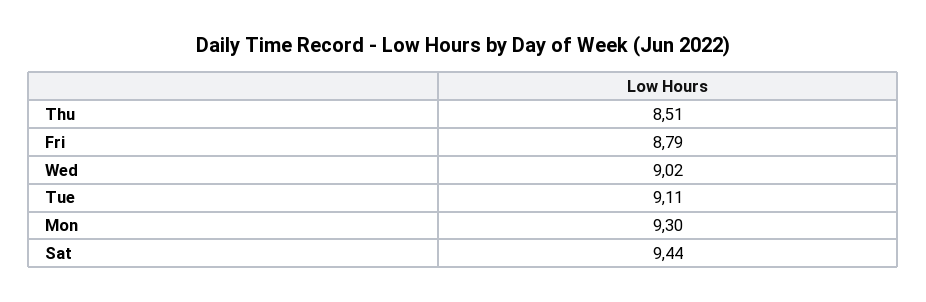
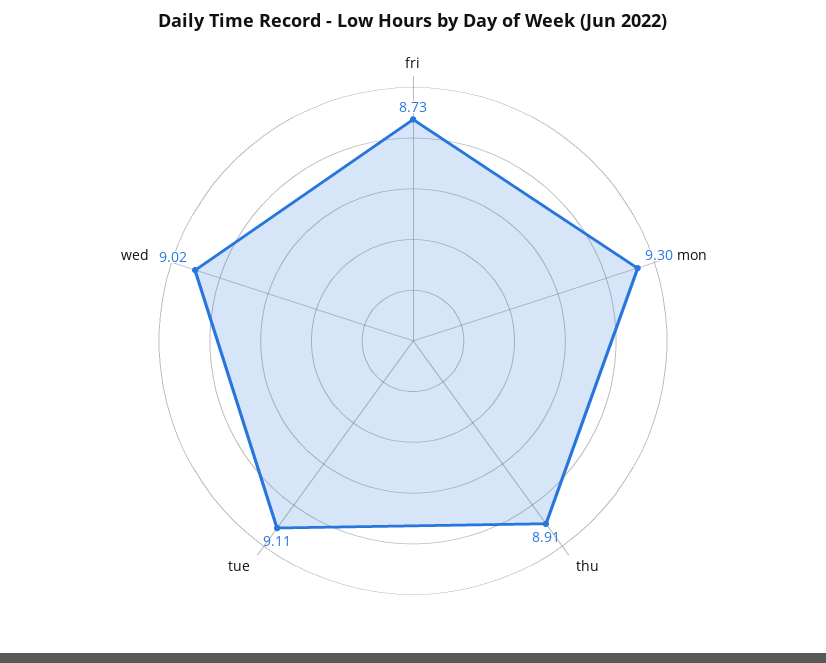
Thu: 8.51 -> 8.91
Fri: 8.79 -> 8.73
Sat: 9.44 -> none

